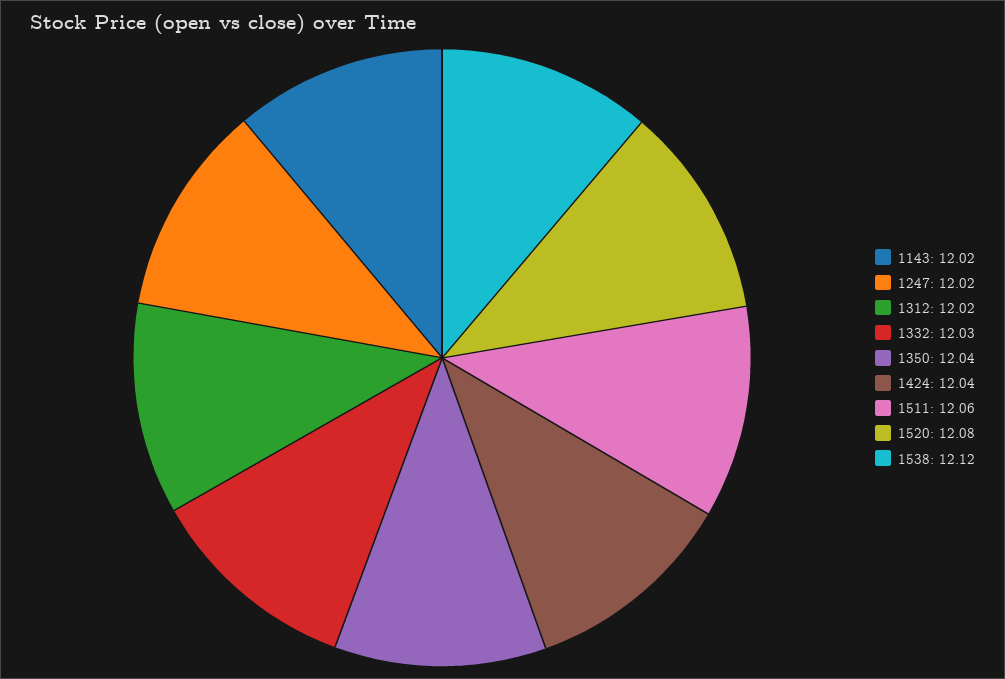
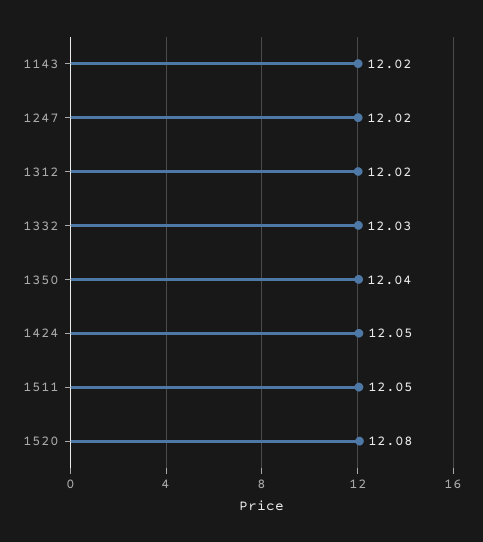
1424: 12.04 -> 12.05
1511: 12.06 -> 12.05
1538: 12.12 -> none

